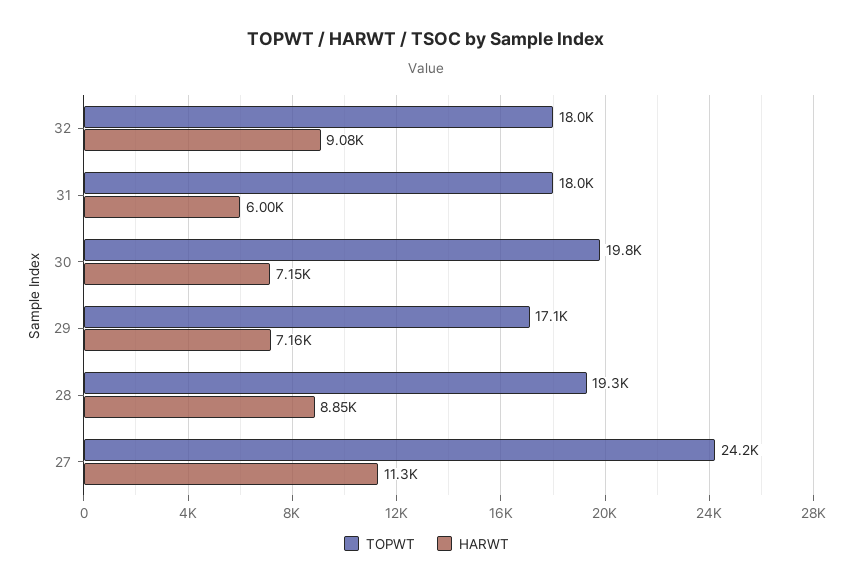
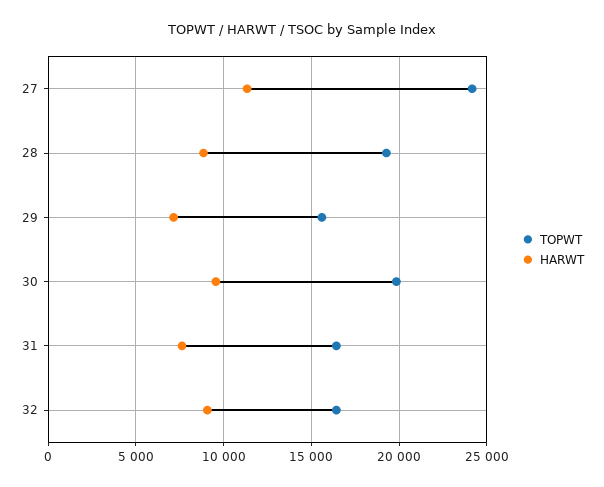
TOPWT, 32: 18000 -> 16500
TOPWT, 31: 18000 -> 16500
HARWT, 31: 6000 -> 7500
HARWT, 30: 7150 -> 9500
TOPWT, 29: 17100 -> 15500

